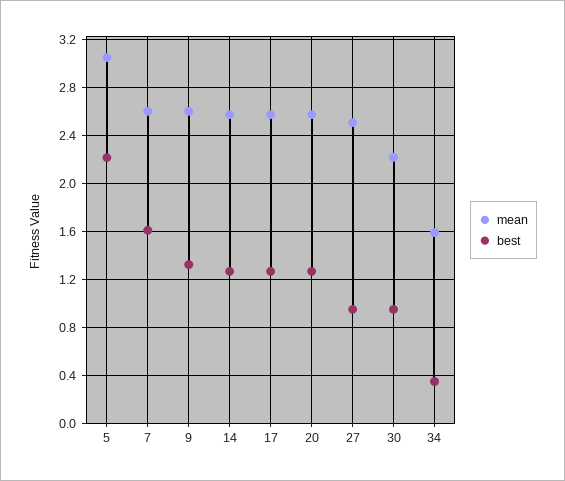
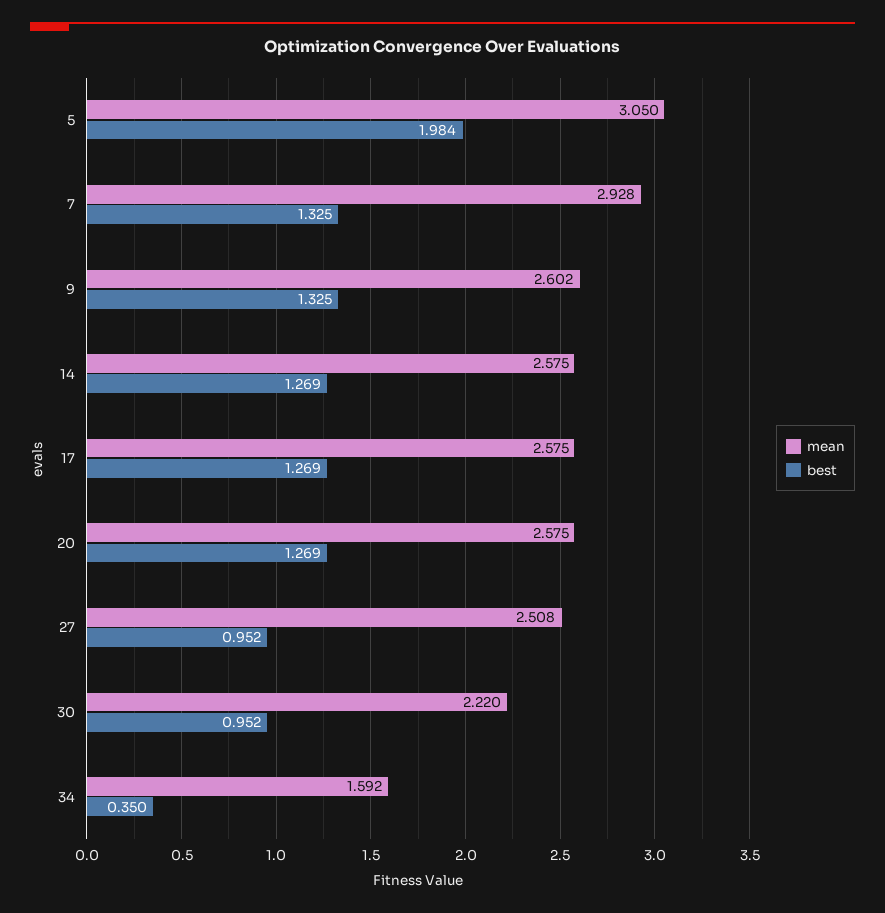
best, 5: 2.2 -> 1.984
mean, 7: 2.6 -> 2.928
best, 7: 1.6 -> 1.325

